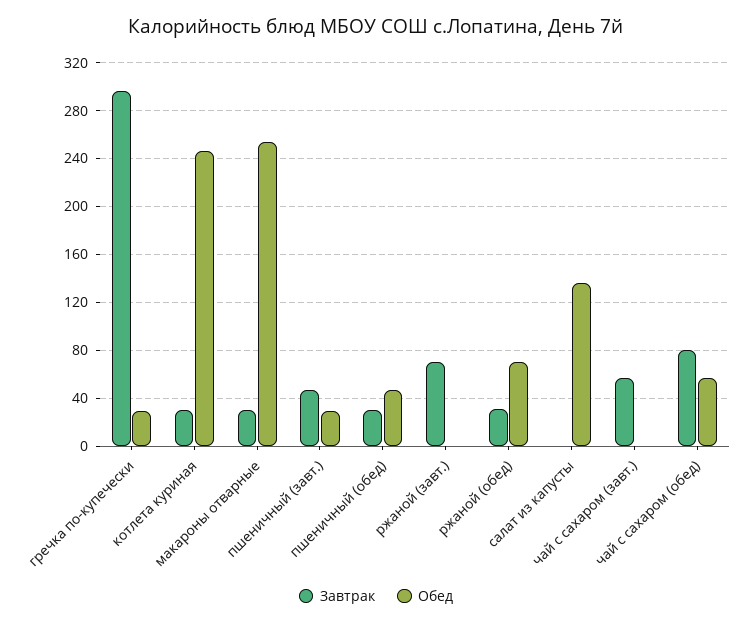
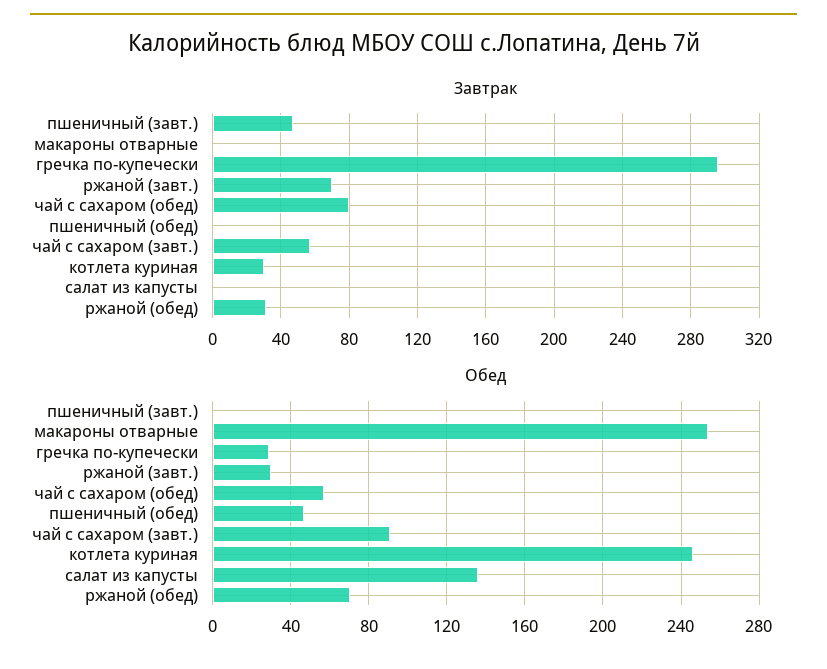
Завтрак, макароны отварные: 30 -> 0
Обед, пшеничный (завт.): 30 -> 0
Завтрак, пшеничный (обед): 30 -> 0
Обед, ржаной (завт.): 0 -> 30
Обед, чай с сахаром (завт.): 0 -> 90

